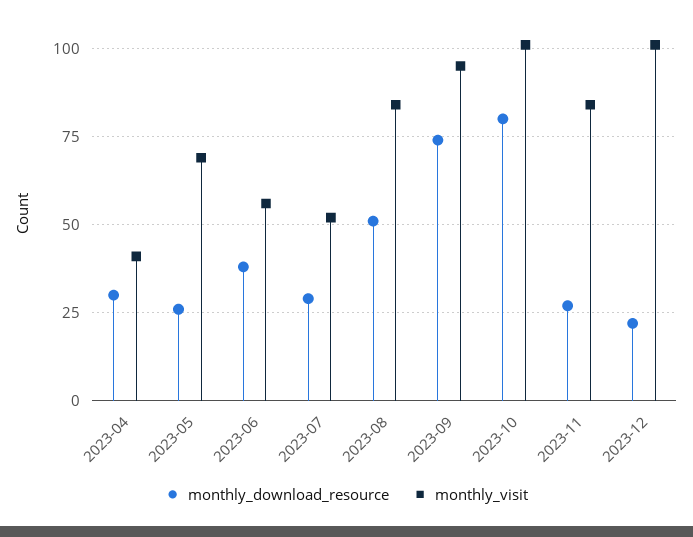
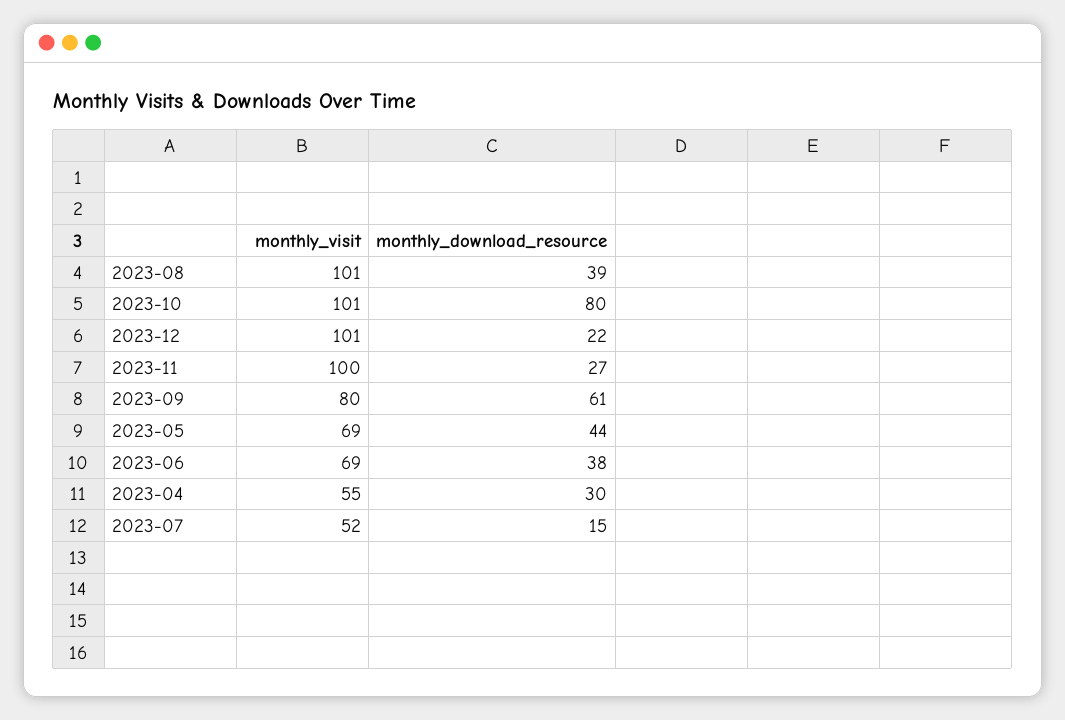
monthly_visit, 2023-04: 40 -> 55
monthly_download_resource, 2023-05: 25 -> 44
monthly_visit, 2023-06: 55 -> 69
monthly_download_resource, 2023-07: 30 -> 15
monthly_download_resource, 2023-08: 50 -> 39
monthly_visit, 2023-08: 85 -> 101
monthly_download_resource, 2023-09: 75 -> 61
monthly_visit, 2023-09: 95 -> 80
monthly_visit, 2023-11: 85 -> 100

